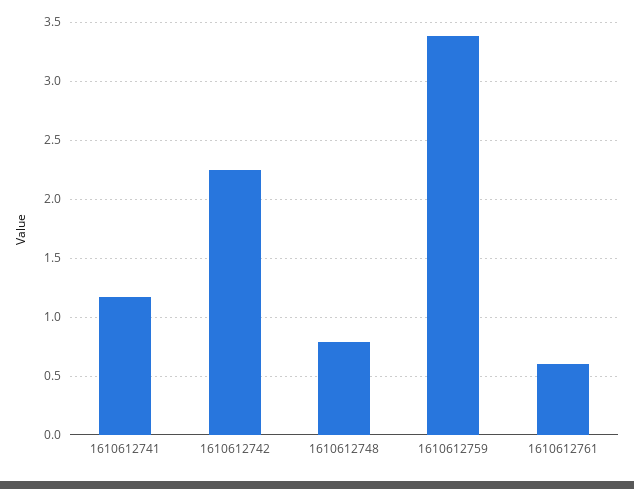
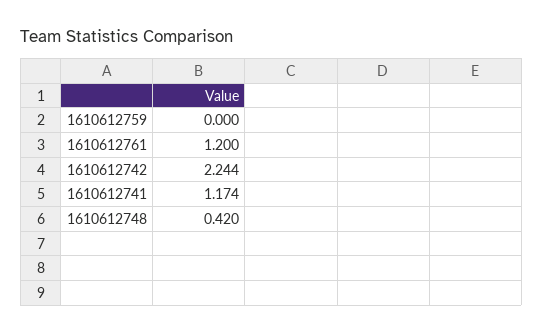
1610612748: 0.8 -> 0.42
1610612759: 3.4 -> 0
1610612761: 0.6 -> 1.2

